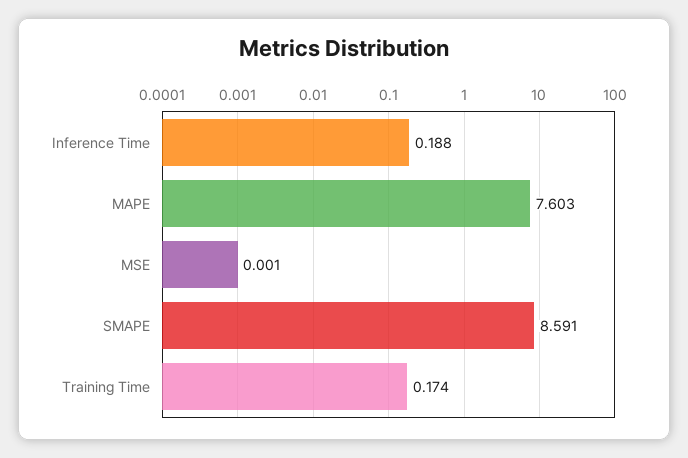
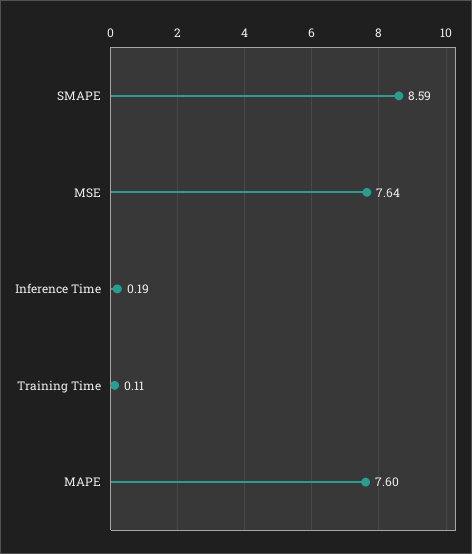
MSE: 0.001 -> 7.64
Training Time: 0.174 -> 0.11

